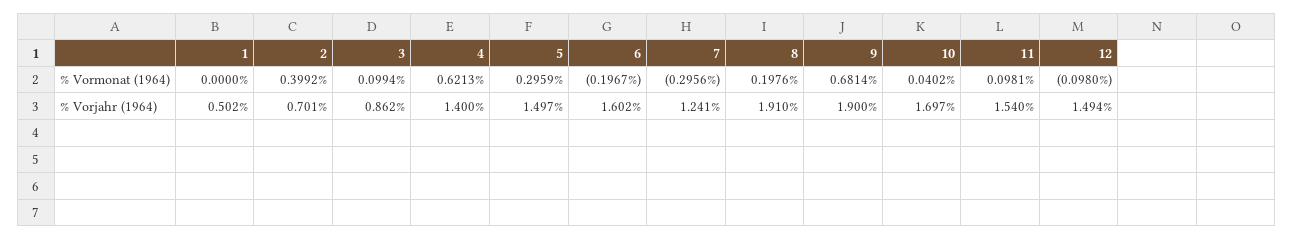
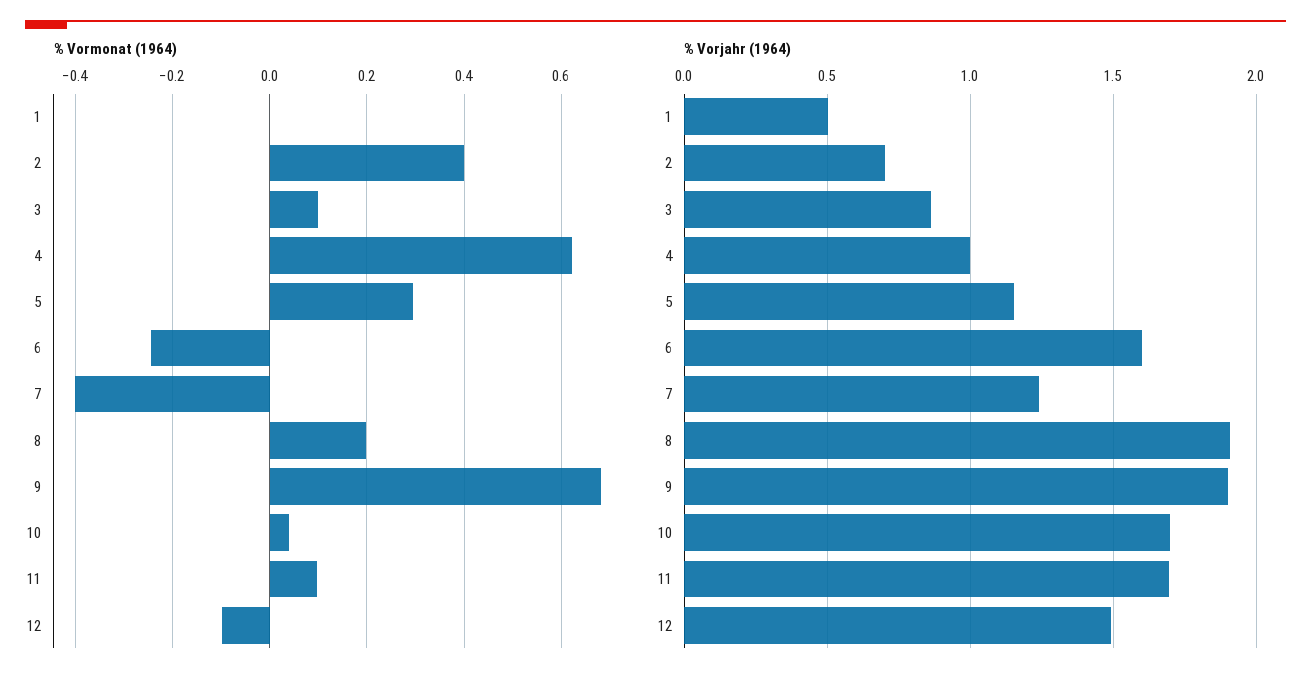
% Vormonat (1964), 6: -0.1967 -> -0.24
% Vormonat (1964), 7: -0.2956 -> -0.4
% Vorjahr (1964), 4: 1.4 -> 1
% Vorjahr (1964), 5: 1.497 -> 1.15
% Vorjahr (1964), 11: 1.54 -> 1.7

